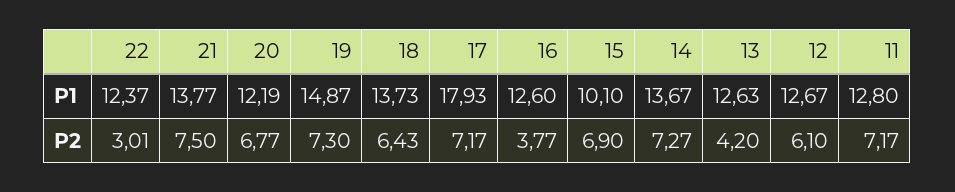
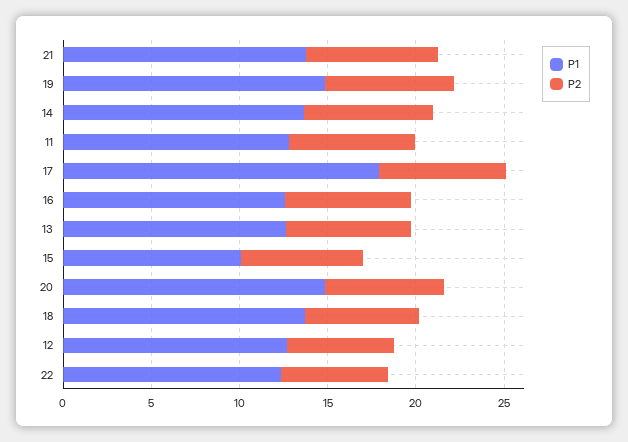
P1, 20: 12.19 -> 15
P2, 22: 3.01 -> 6
P2, 16: 3.77 -> 7
P2, 13: 4.2 -> 7

